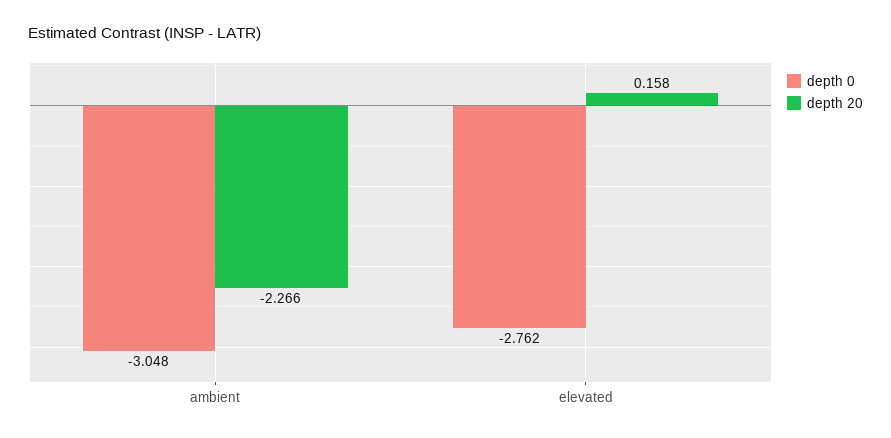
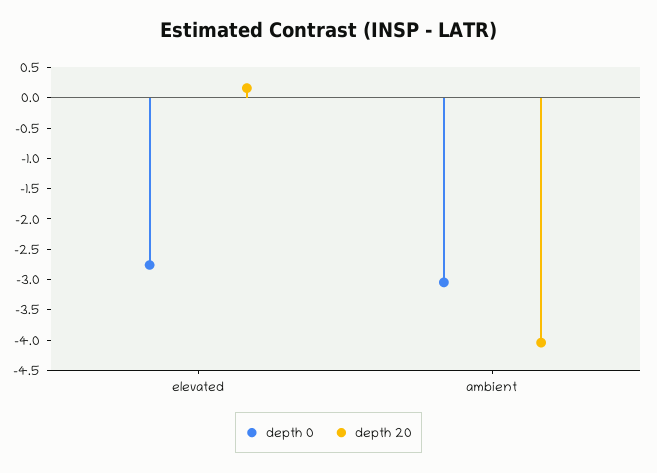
depth 20, ambient: -2.266 -> -4

